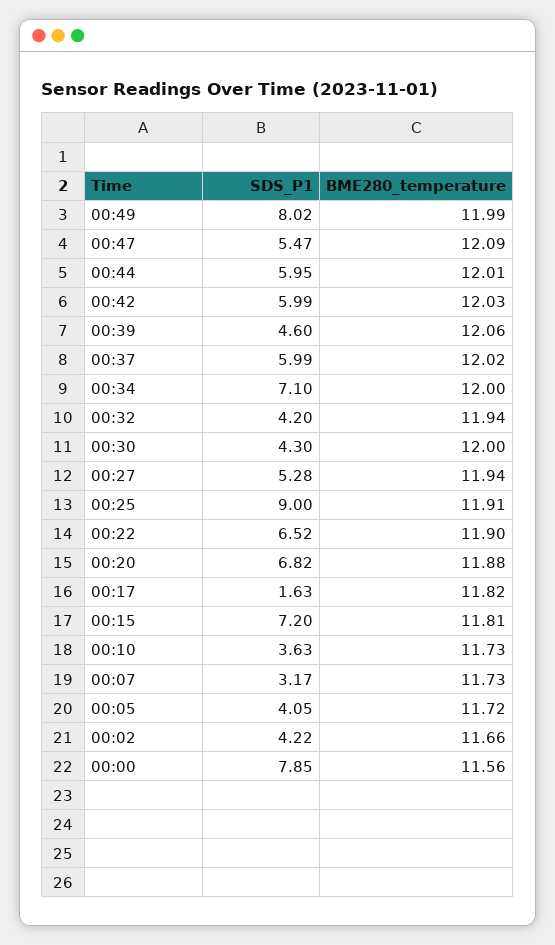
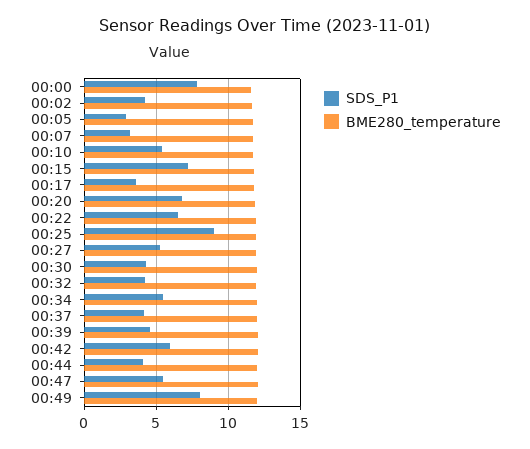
SDS_P1, 00:44: 5.95 -> 4
SDS_P1, 00:37: 5.99 -> 4
SDS_P1, 00:34: 7.1 -> 5.5
SDS_P1, 00:17: 1.63 -> 3.5
SDS_P1, 00:10: 3.63 -> 5.5
SDS_P1, 00:05: 4.05 -> 3

